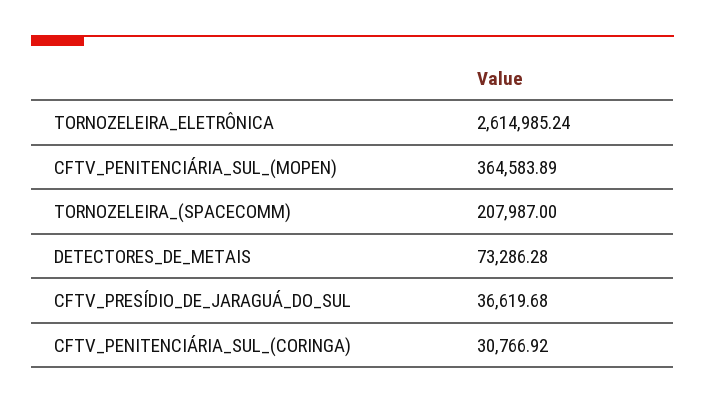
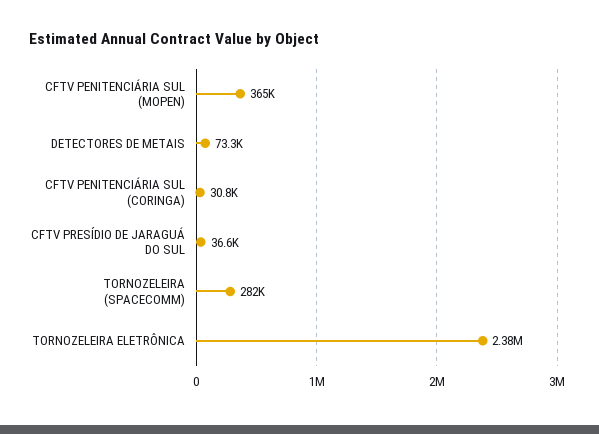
TORNOZELEIRA_ELETRÔNICA: 2614985.24 -> 2380000
TORNOZELEIRA_(SPACECOMM): 207987 -> 282000

